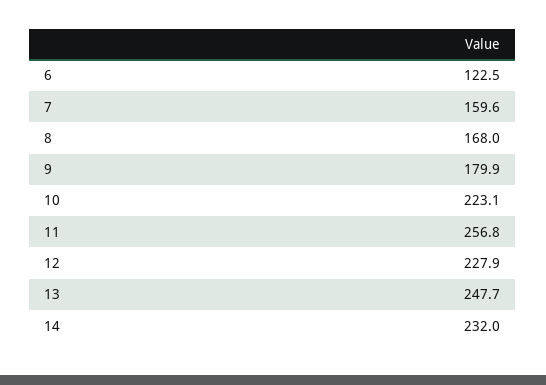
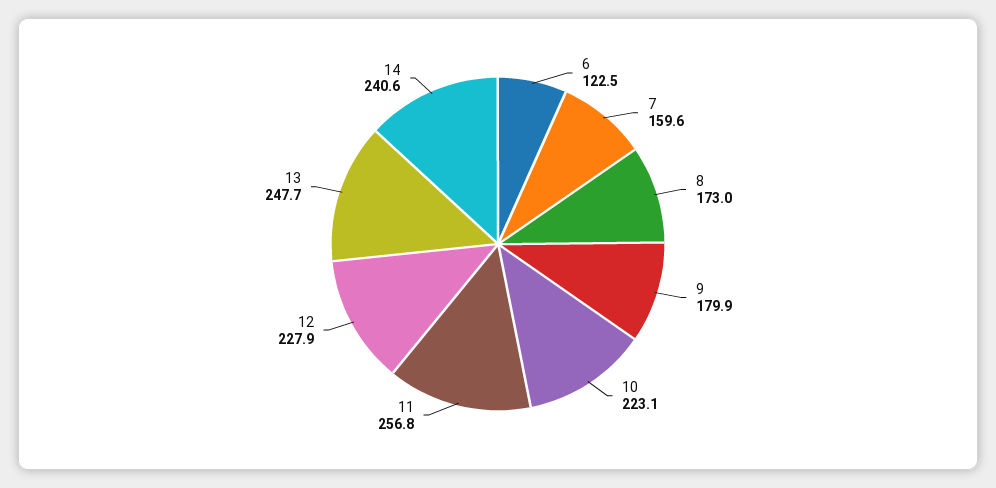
8: 168 -> 173
14: 232 -> 240.6

